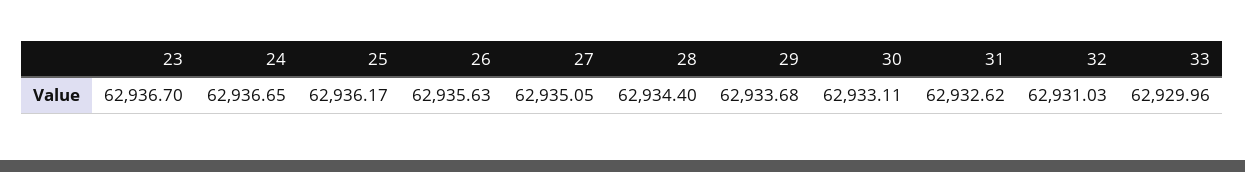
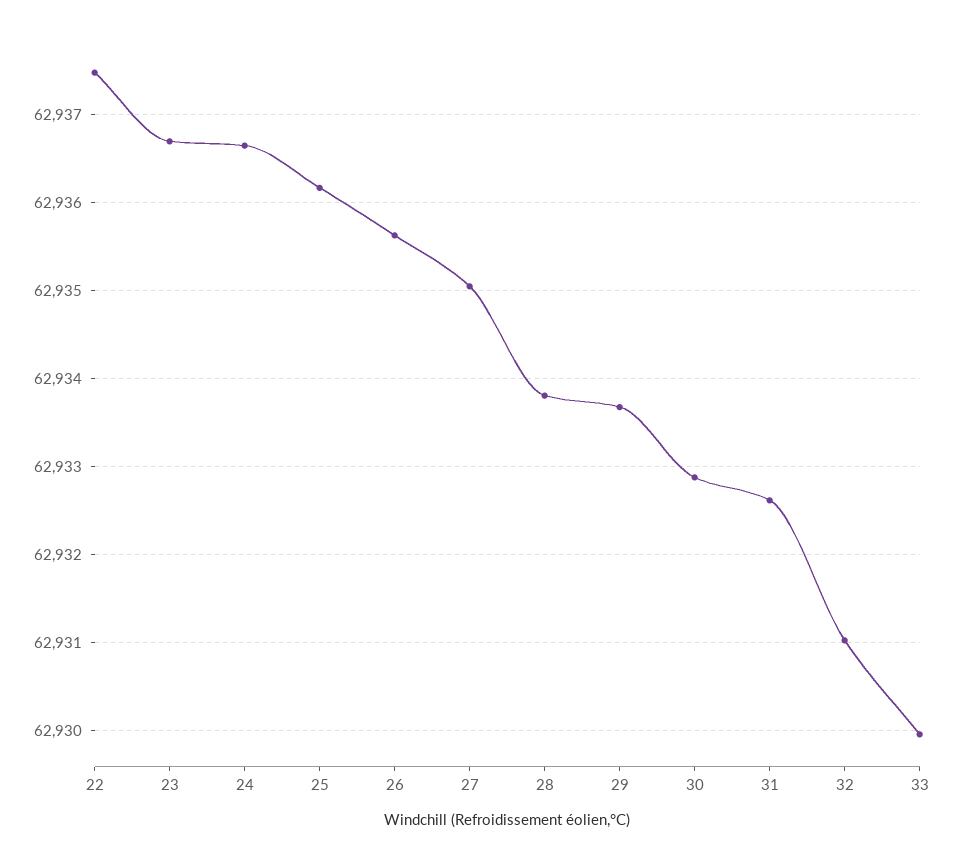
28: 62934.4 -> 62933.8
30: 62933.11 -> 62932.9
22: none -> 62937.5

